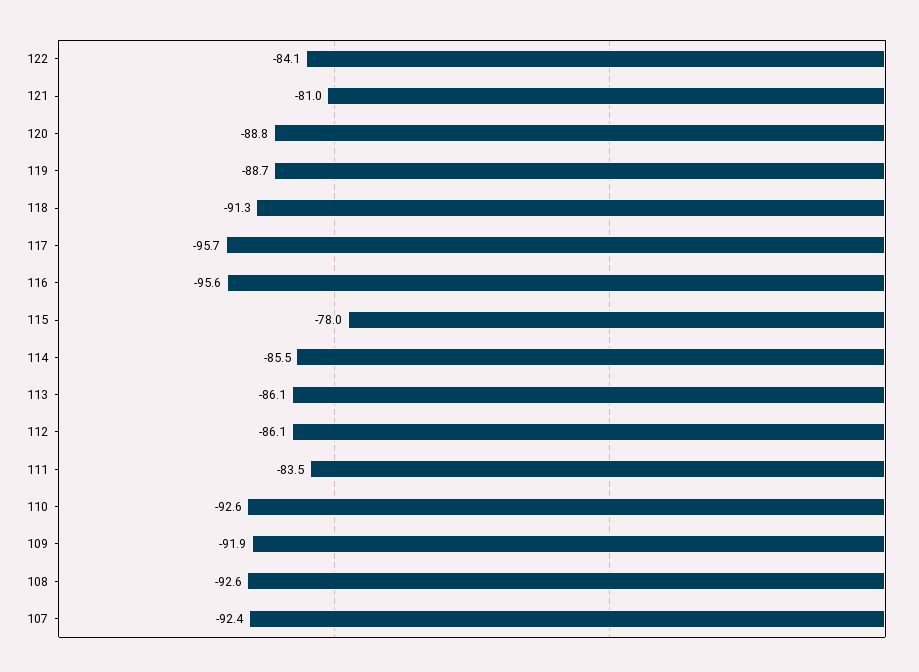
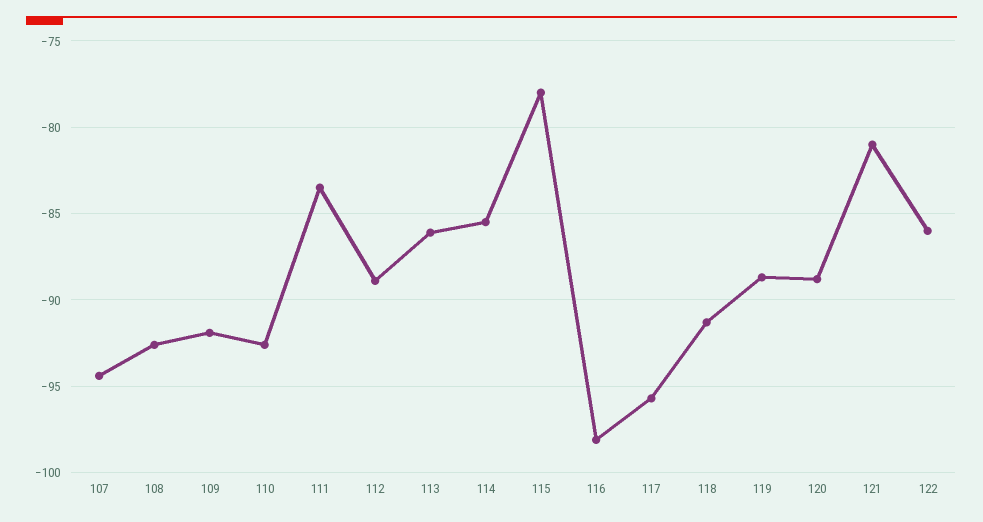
122: -84.1 -> -86
116: -95.6 -> -98
112: -86.1 -> -89
107: -92.4 -> -94.5

